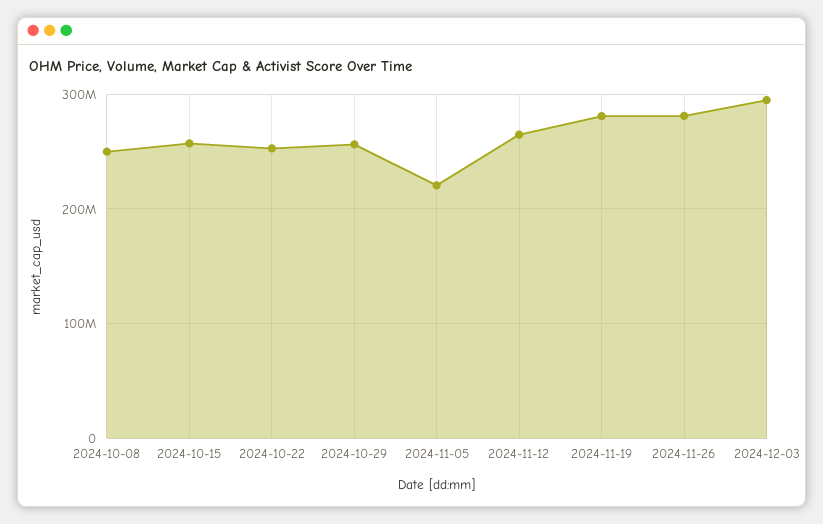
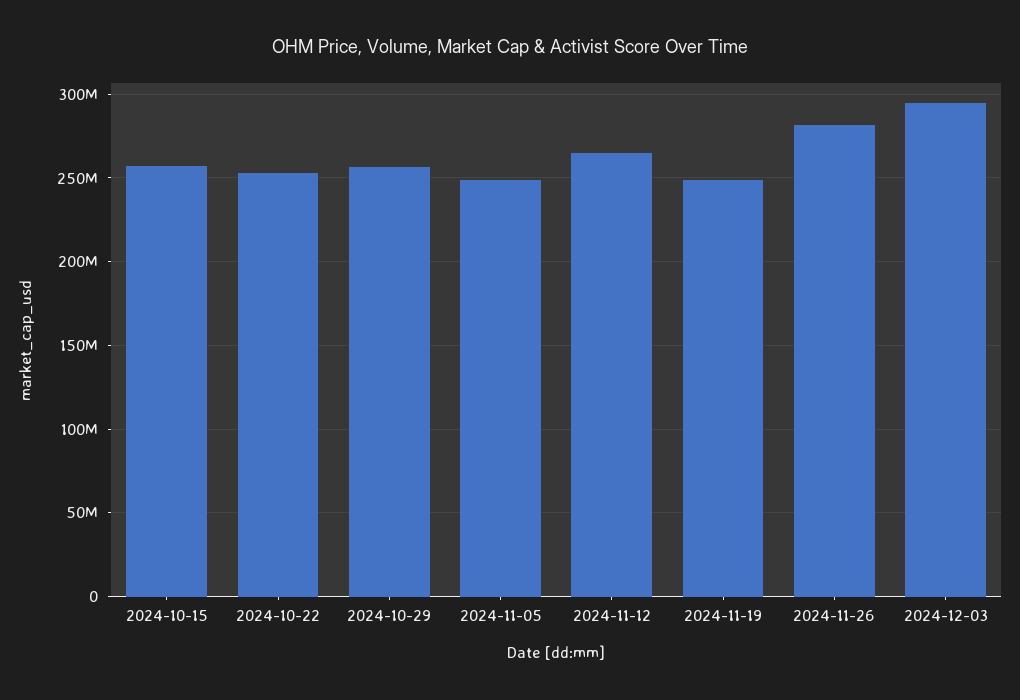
2024-10-08: 250000000 -> none
2024-11-05: 220000000 -> 250000000
2024-11-19: 280000000 -> 250000000

